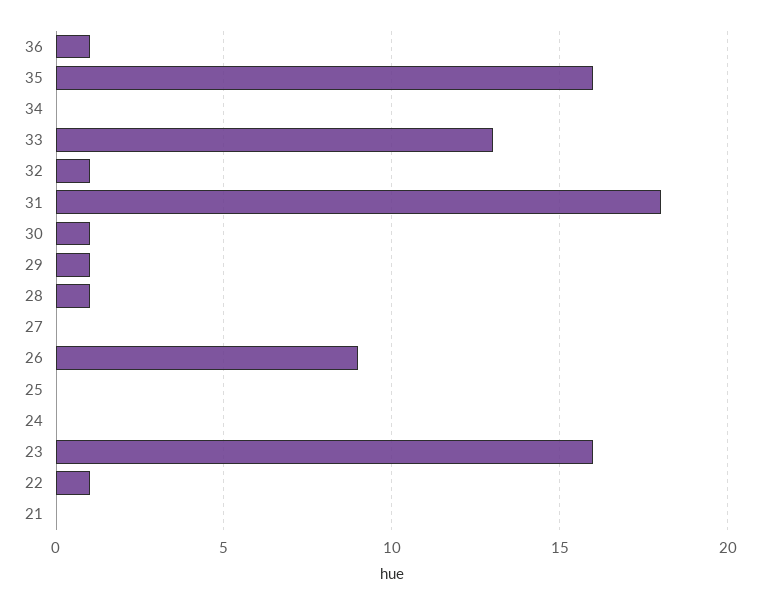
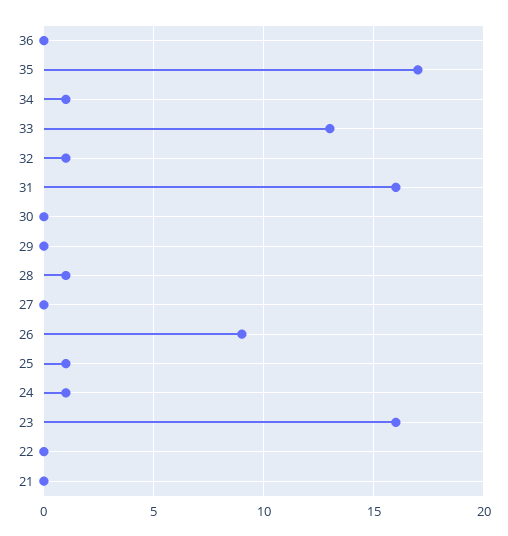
36: 1 -> 0
35: 16 -> 17
34: 0 -> 1
31: 18 -> 16
30: 1 -> 0
29: 1 -> 0
25: 0 -> 1
24: 0 -> 1
22: 1 -> 0

